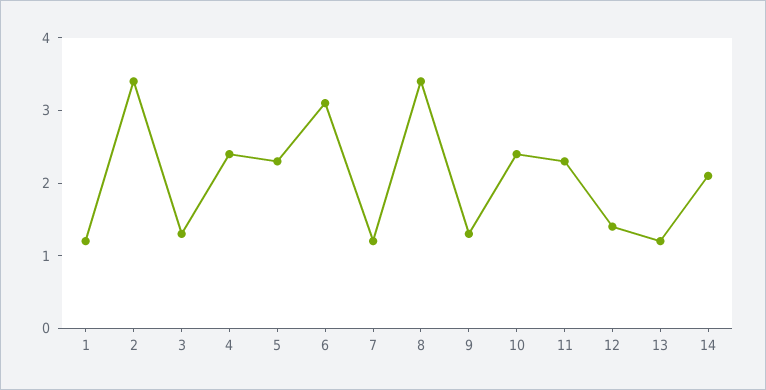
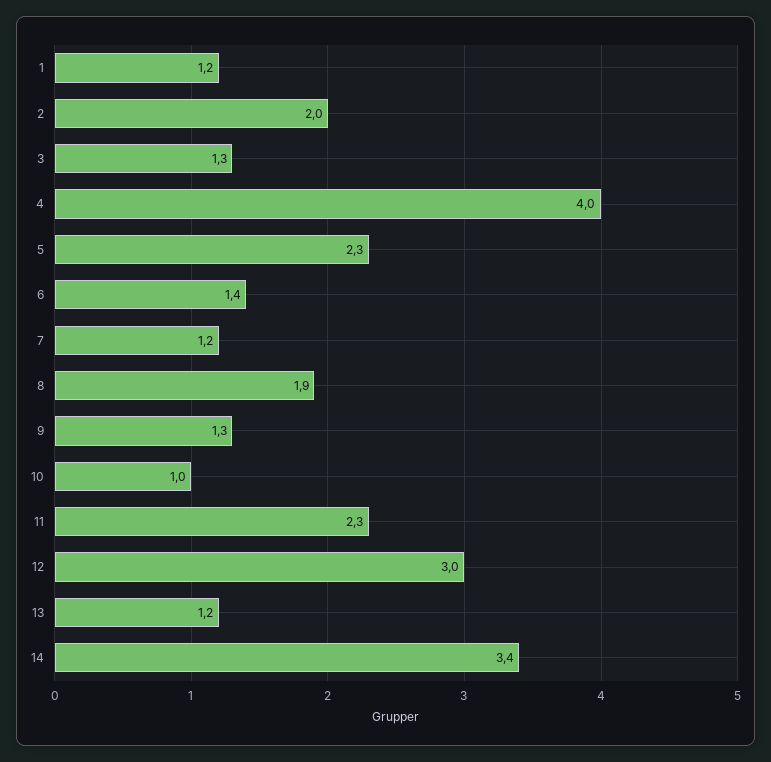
2: 3.5 -> 2
4: 2.5 -> 4
6: 3 -> 1.4
8: 3.5 -> 1.9
10: 2.5 -> 1
12: 1.5 -> 3
14: 2 -> 3.4

